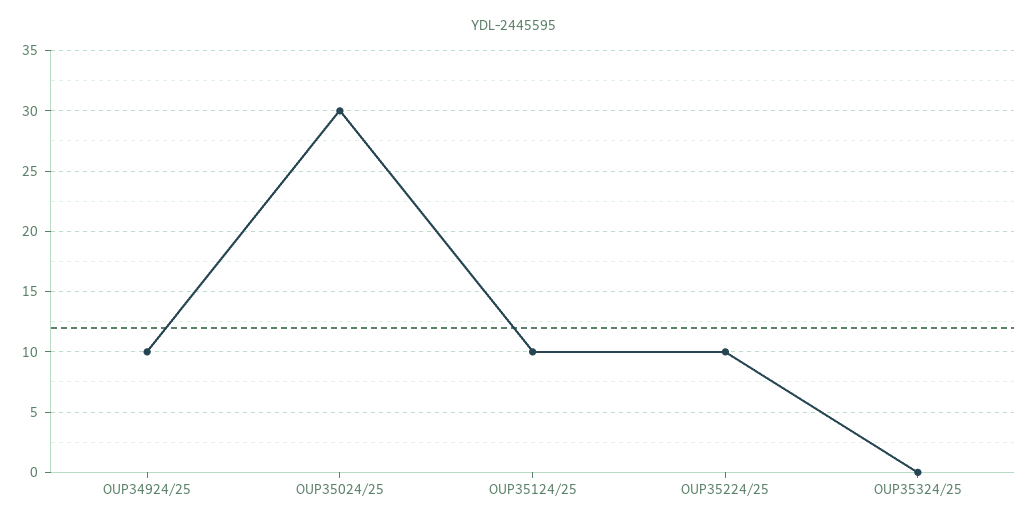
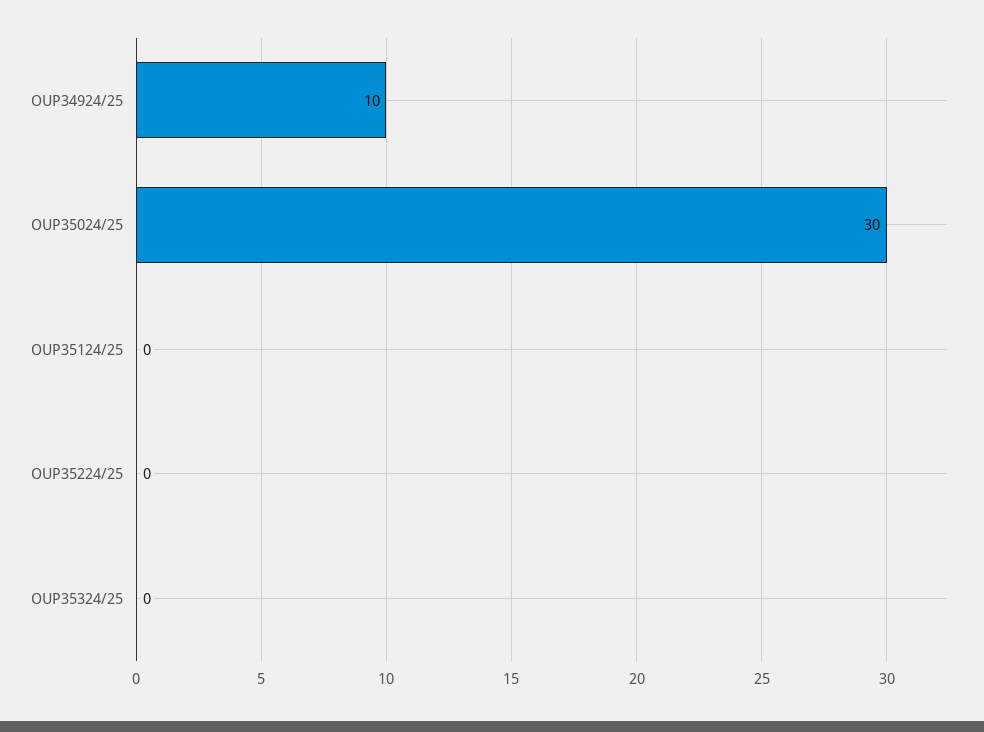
OUP35124/25: 10 -> 0
OUP35224/25: 10 -> 0

